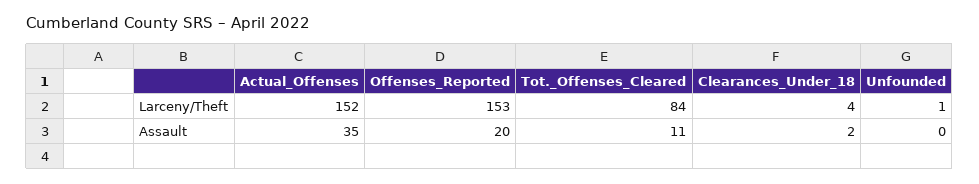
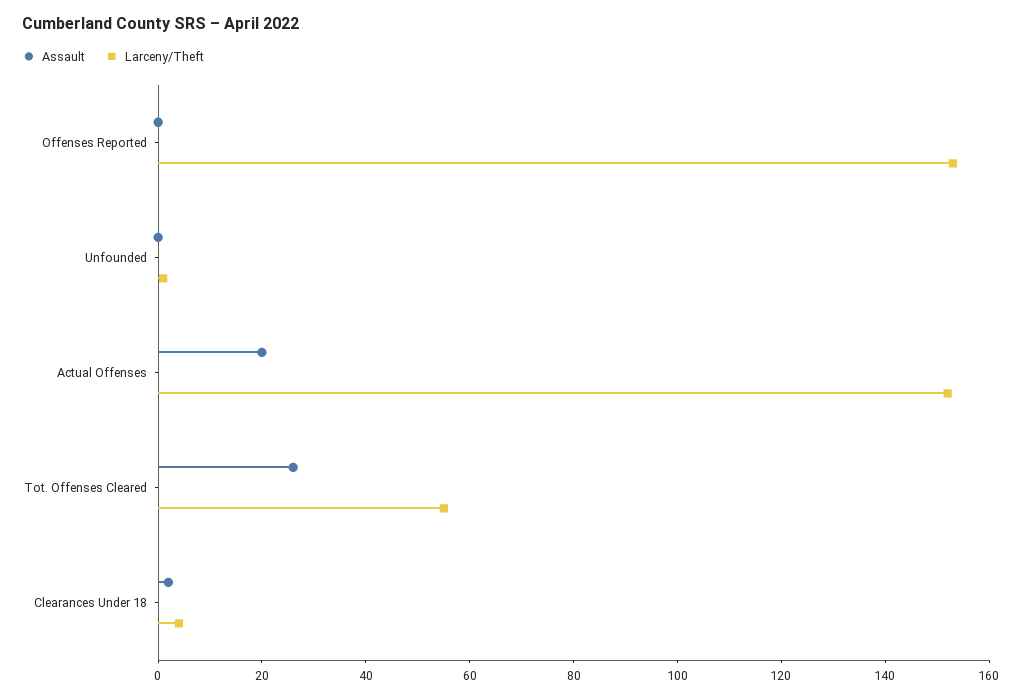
Larceny/Theft, Tot._Offenses_Cleared: 84 -> 55
Assault, Actual_Offenses: 35 -> 20
Assault, Offenses_Reported: 20 -> 0
Assault, Tot._Offenses_Cleared: 11 -> 25

